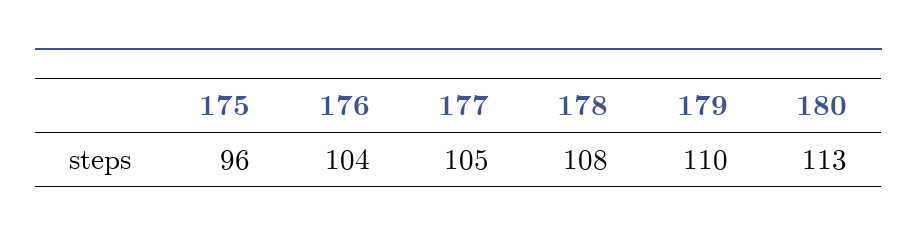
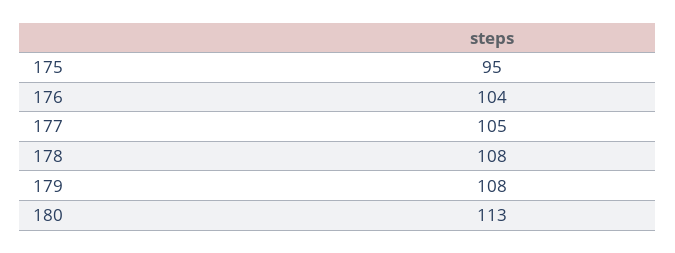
175: 96 -> 95
179: 110 -> 108

